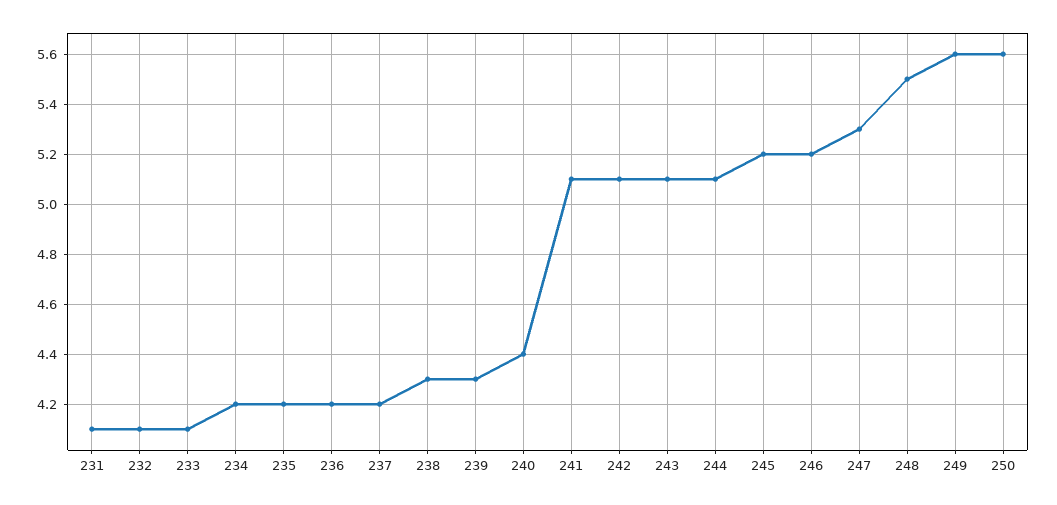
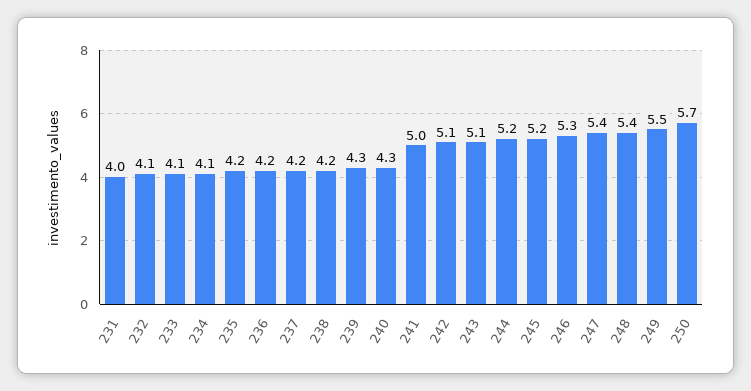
231: 4.1 -> 4
234: 4.2 -> 4.1
238: 4.3 -> 4.2
240: 4.4 -> 4.3
241: 5.1 -> 5
244: 5.1 -> 5.2
246: 5.2 -> 5.3
247: 5.3 -> 5.4
248: 5.5 -> 5.4
249: 5.6 -> 5.5
250: 5.6 -> 5.7

